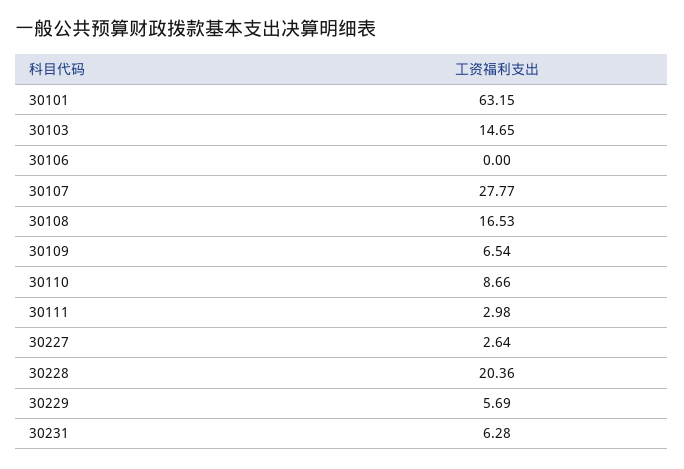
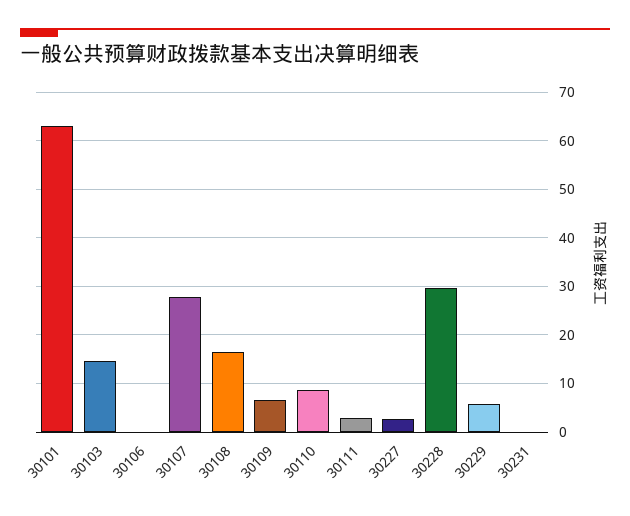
30228: 20.36 -> 30
30231: 6.28 -> 0

